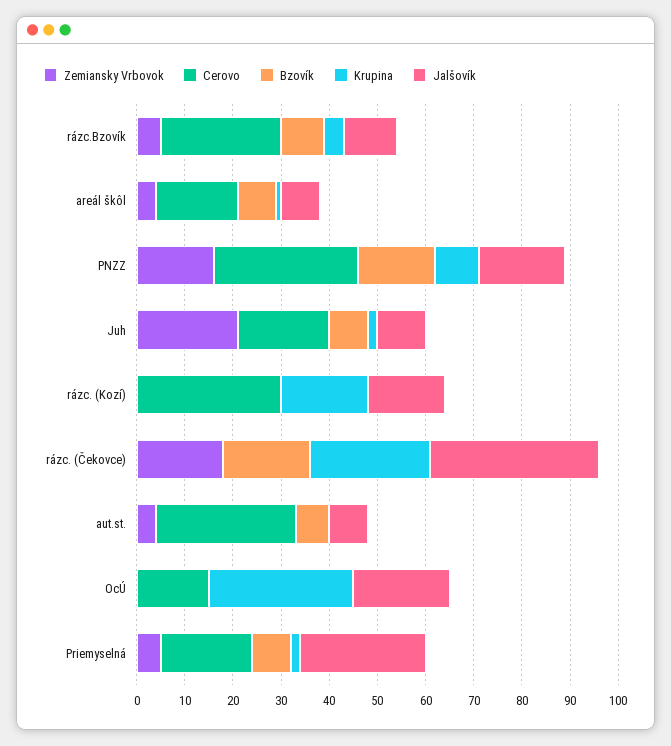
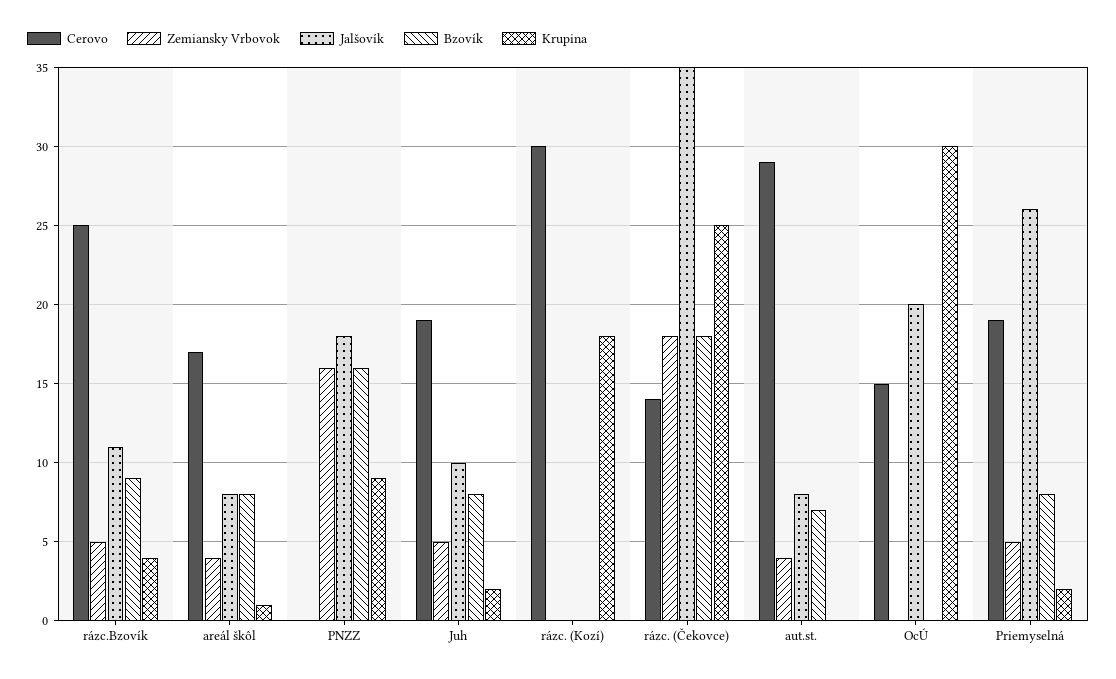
Cerovo, PNZZ: 30 -> 0
Zemiansky Vrbovok, Juh: 20 -> 5
Jalšovík, rázc. (Kozí): 15 -> 0
Cerovo, rázc. (Čekovce): 0 -> 14

